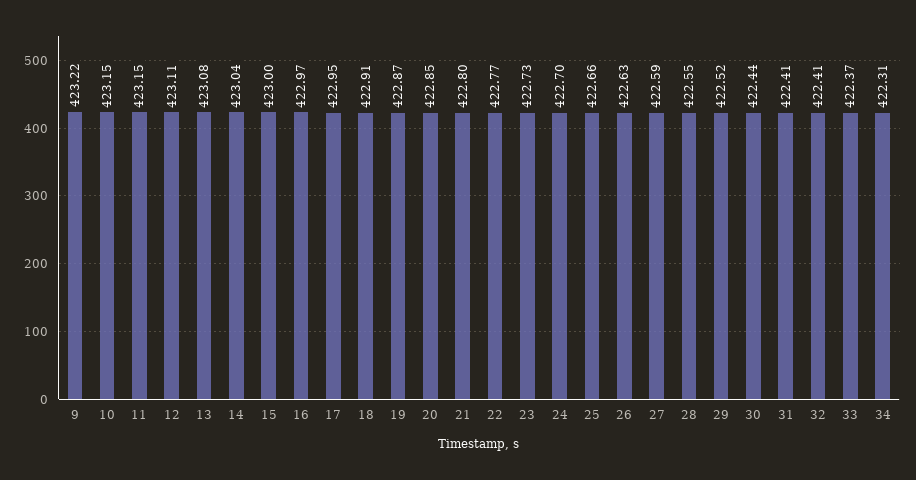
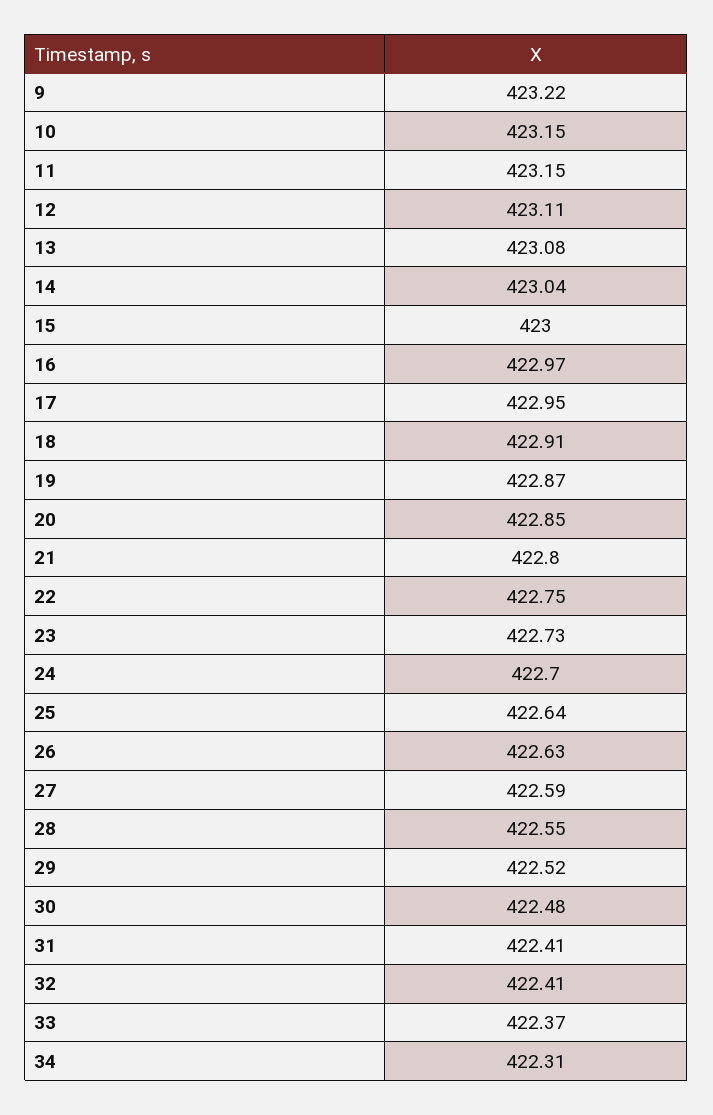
22: 422.77 -> 422.75
25: 422.66 -> 422.64
30: 422.44 -> 422.48

